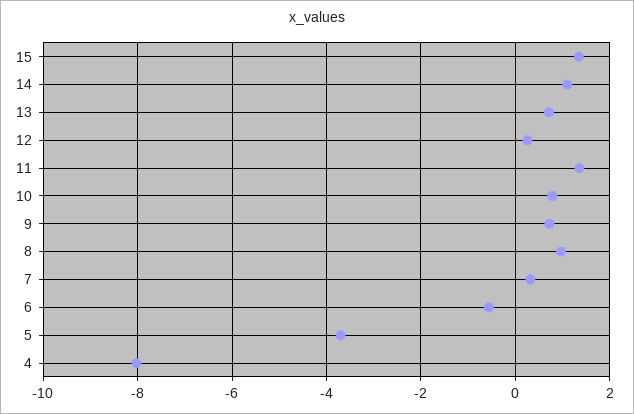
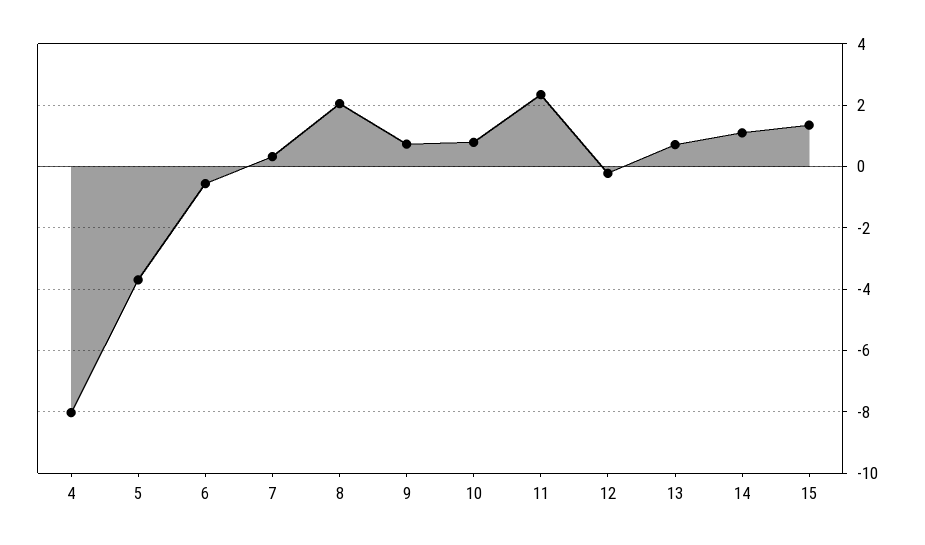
12: 0.2 -> -0.2
11: 1.4 -> 2.4
8: 1 -> 2

